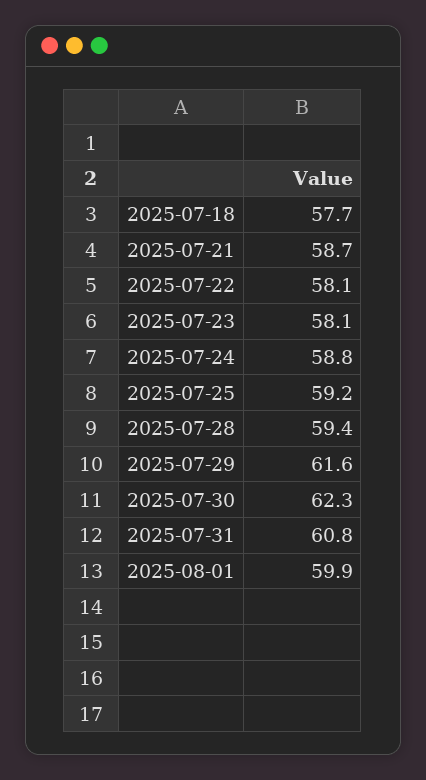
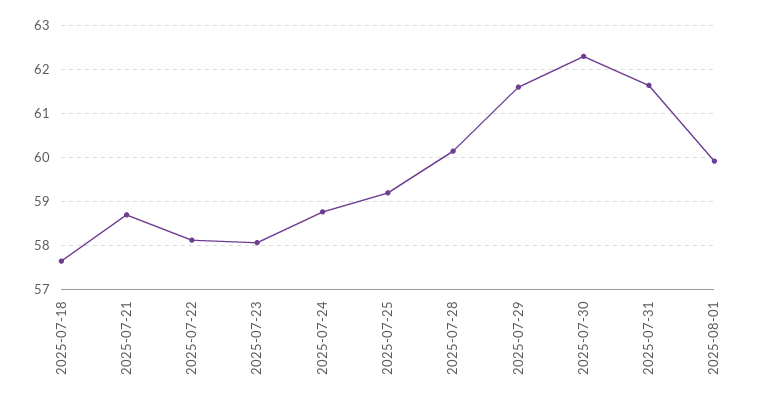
2025-07-28: 59.4 -> 60.2
2025-07-31: 60.8 -> 61.6

